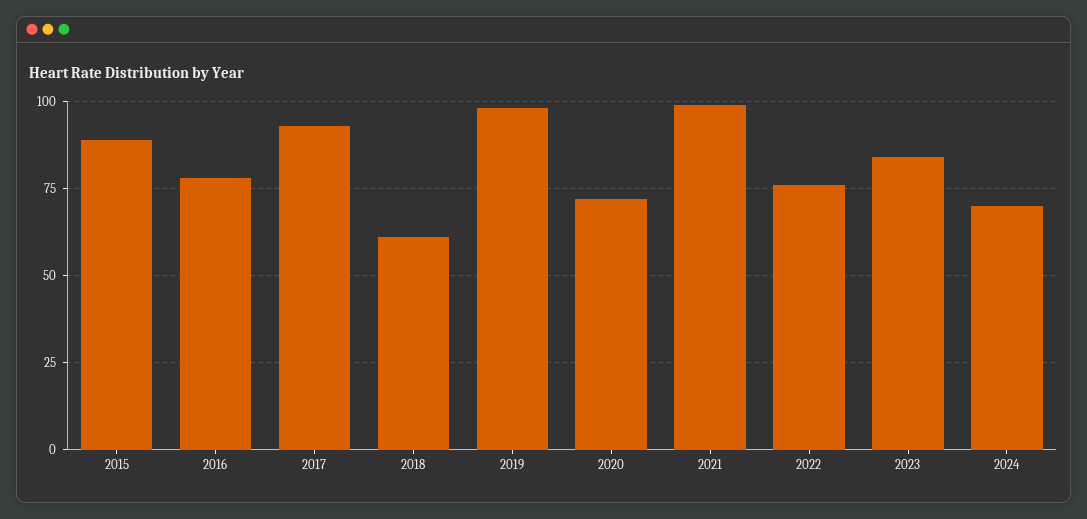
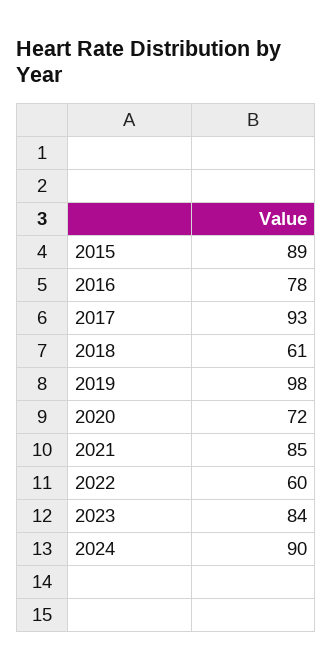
2021: 100 -> 85
2022: 75 -> 60
2024: 70 -> 90

